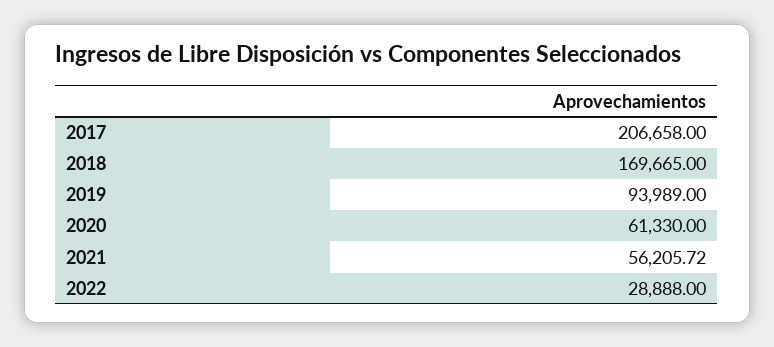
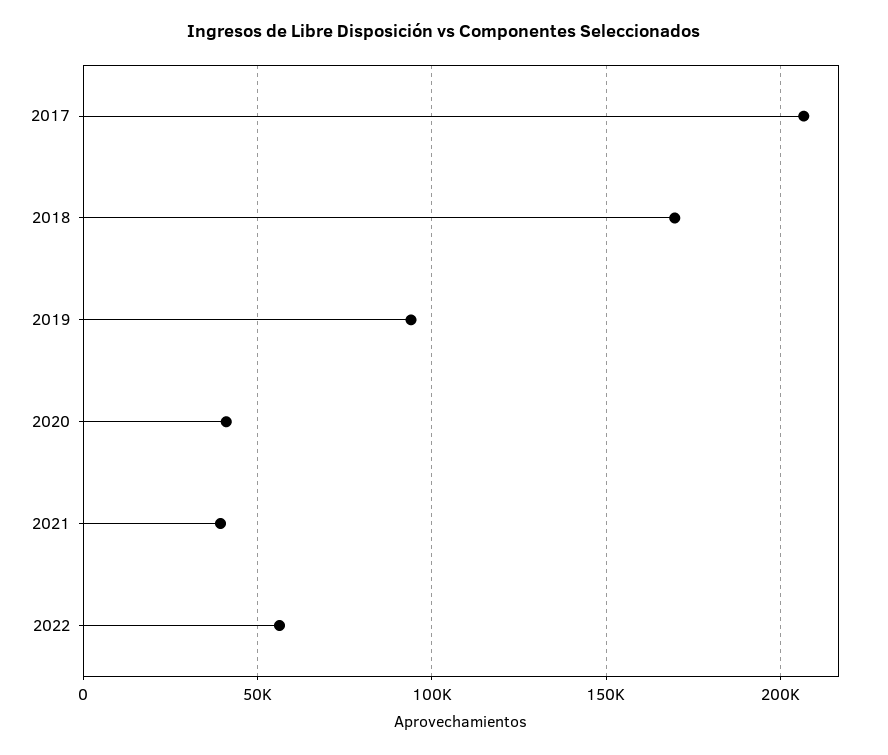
2020: 61330 -> 40000
2021: 56205.72 -> 40000
2022: 28888 -> 55000

